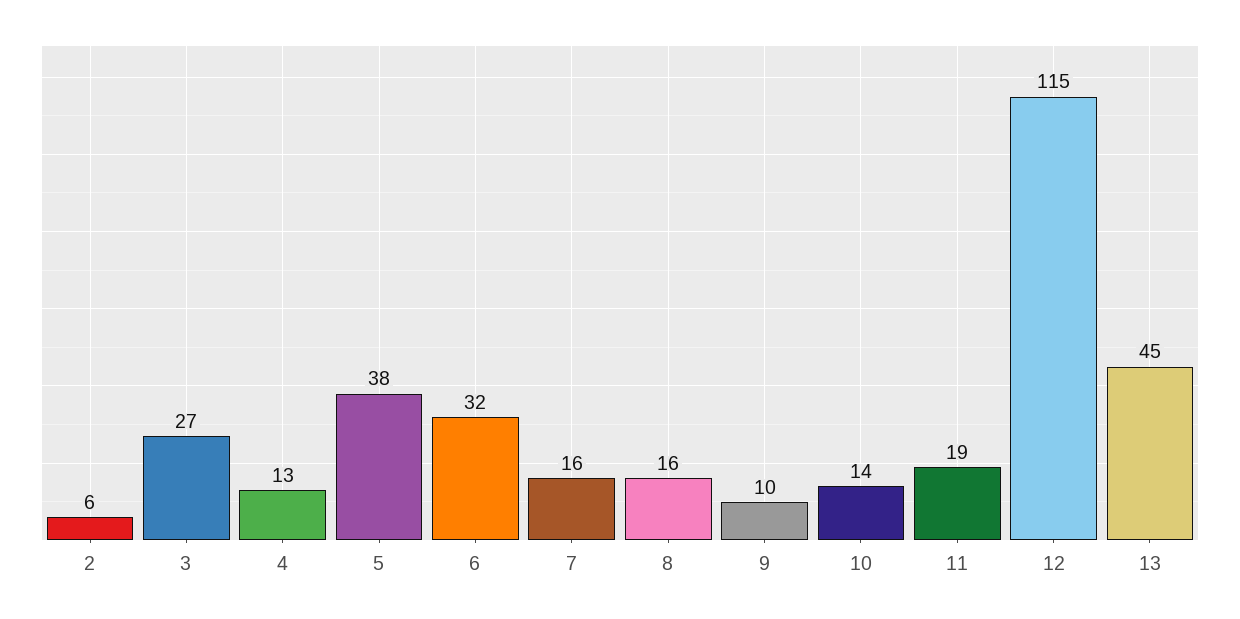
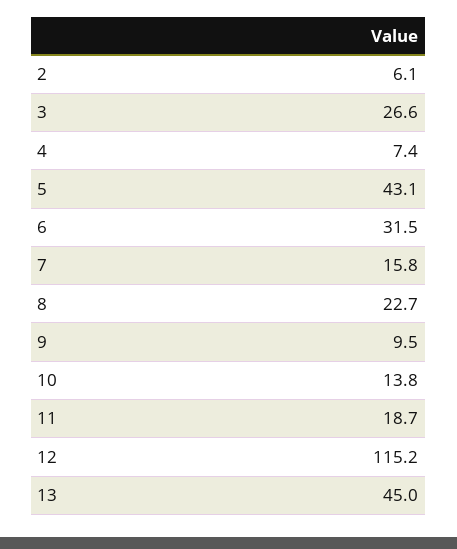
4: 13 -> 7.4
5: 38 -> 43.1
8: 16 -> 22.7

